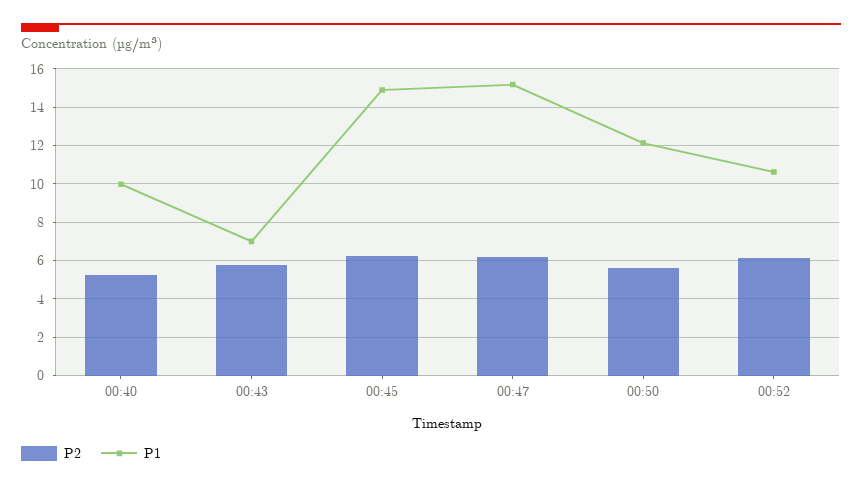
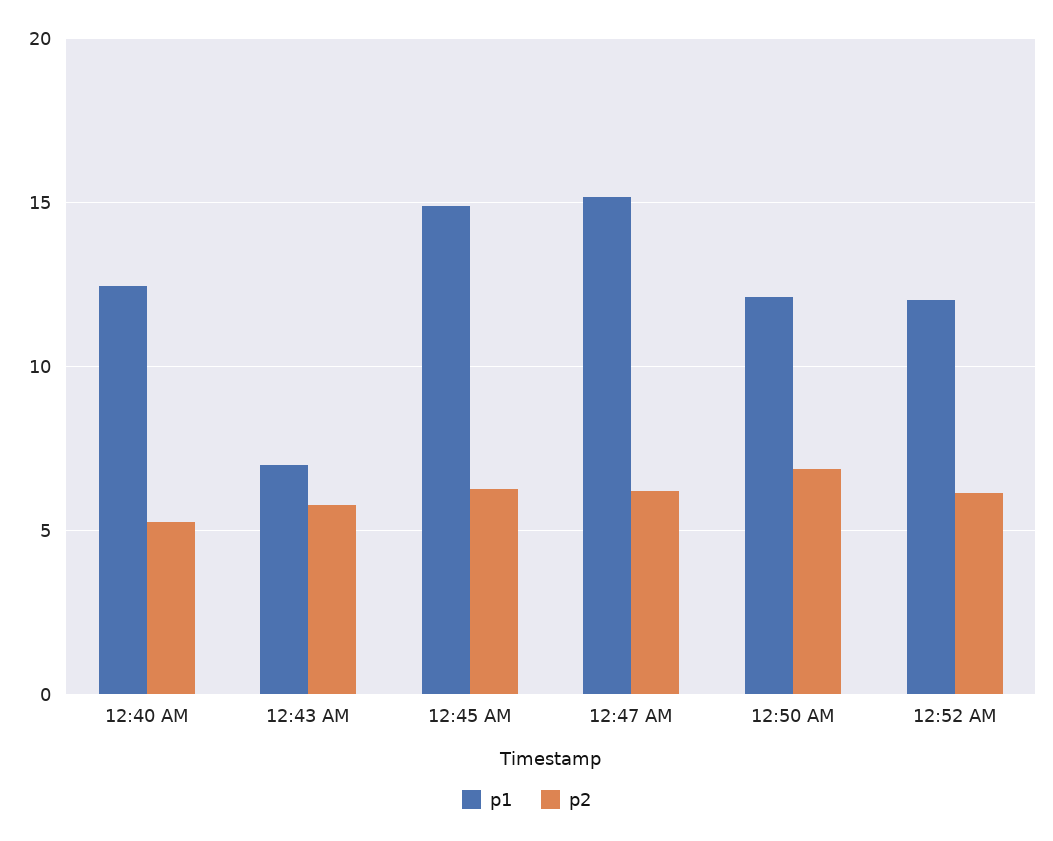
P1, 00:40: 10 -> 12.5
P2, 00:50: 5.5 -> 7
P1, 00:52: 10.5 -> 12

